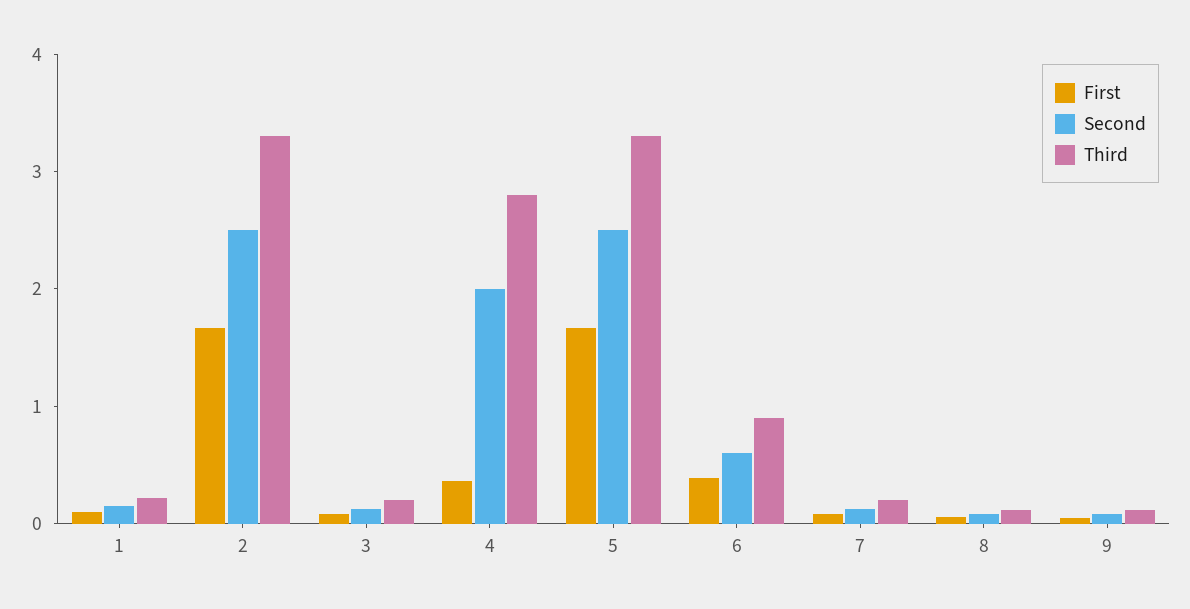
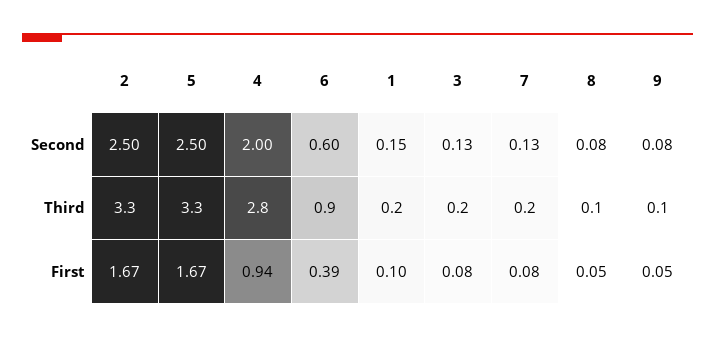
First, 4: 0.4 -> 0.94

